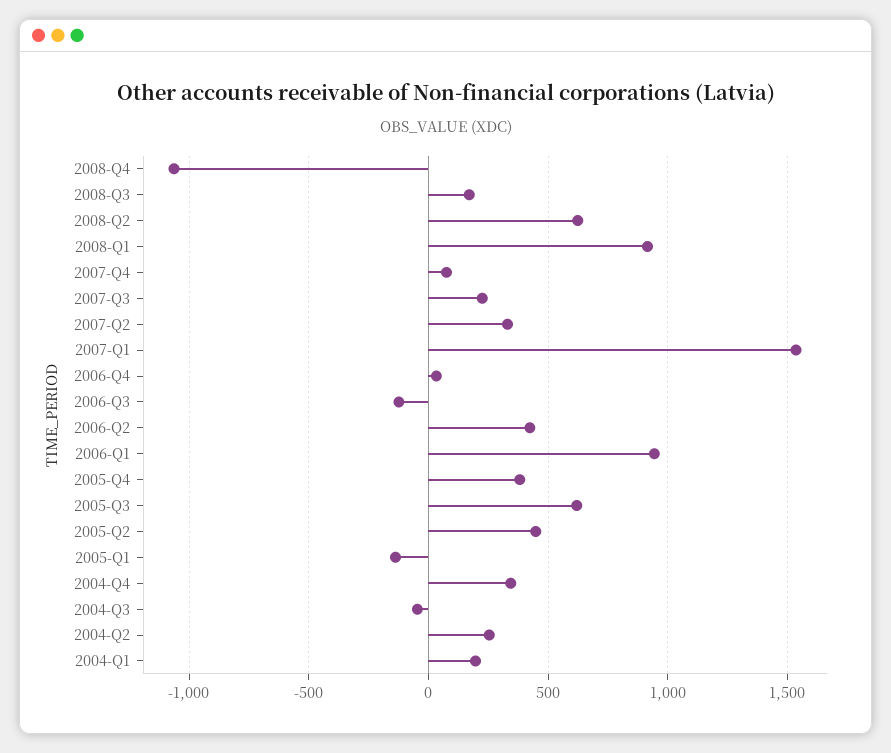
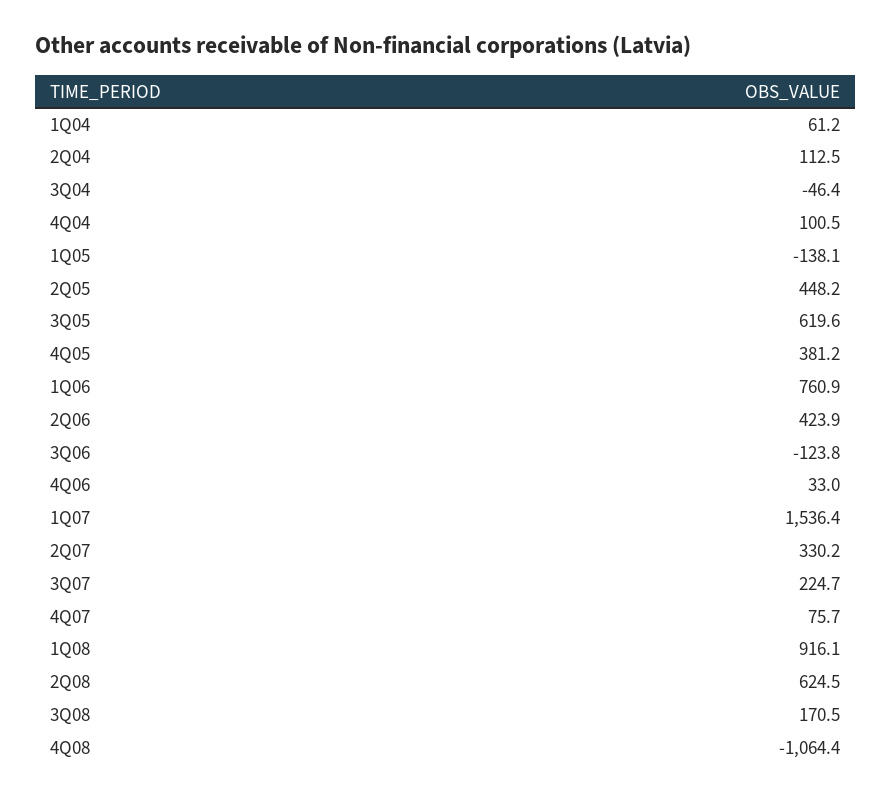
2006-Q1: 950 -> 760.9
2004-Q4: 350 -> 100.5
2004-Q2: 250 -> 112.5
2004-Q1: 200 -> 61.2

